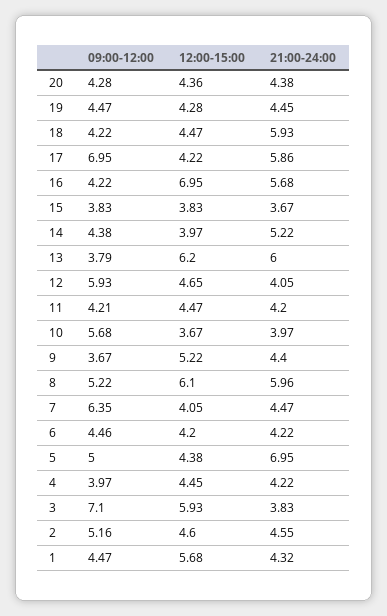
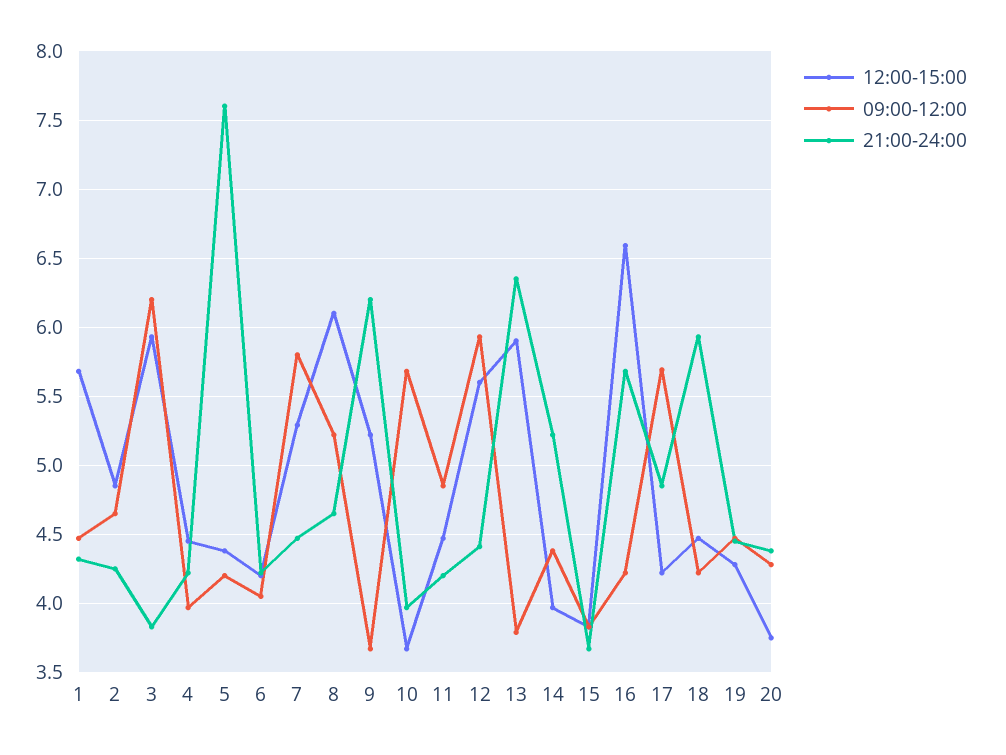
12:00-15:00, 20: 4.36 -> 3.75
09:00-12:00, 17: 6.95 -> 5.7
21:00-24:00, 17: 5.86 -> 4.85
12:00-15:00, 16: 6.95 -> 6.6
12:00-15:00, 13: 6.2 -> 5.9
21:00-24:00, 13: 6 -> 6.35
12:00-15:00, 12: 4.65 -> 5.6
21:00-24:00, 12: 4.05 -> 4.4
09:00-12:00, 11: 4.21 -> 4.85
21:00-24:00, 9: 4.4 -> 6.2
21:00-24:00, 8: 5.96 -> 4.65
09:00-12:00, 7: 6.35 -> 5.8
12:00-15:00, 7: 4.05 -> 5.3
09:00-12:00, 6: 4.46 -> 4.05
09:00-12:00, 5: 5 -> 4.2
21:00-24:00, 5: 6.95 -> 7.6
09:00-12:00, 3: 7.1 -> 6.2
09:00-12:00, 2: 5.16 -> 4.65
12:00-15:00, 2: 4.6 -> 4.85
21:00-24:00, 2: 4.55 -> 4.25

